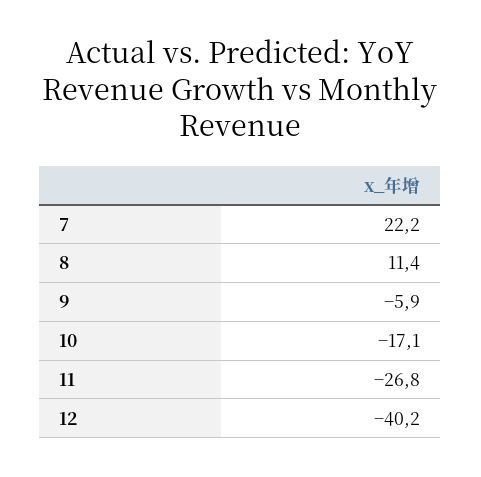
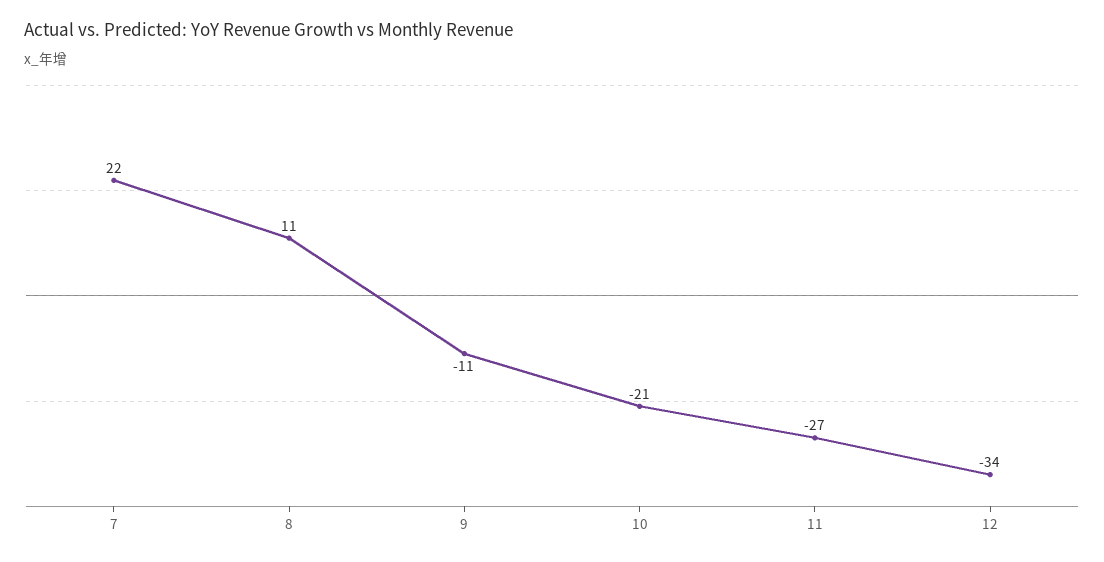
9: -5.9 -> -11
10: -17.1 -> -21
12: -40.2 -> -34

